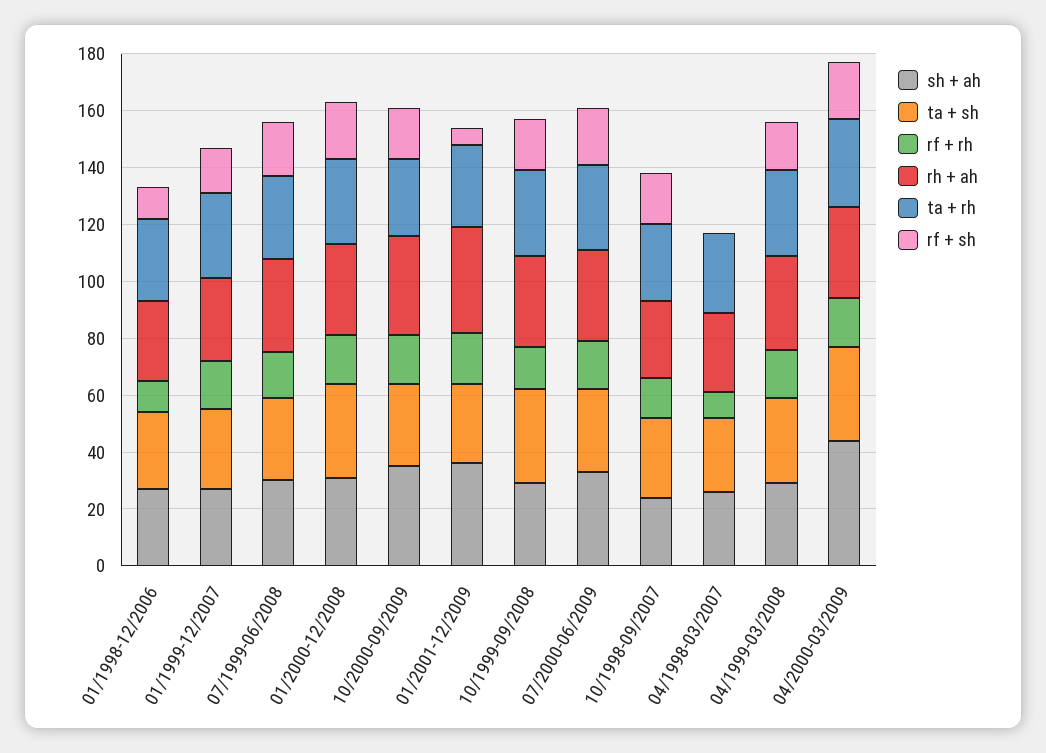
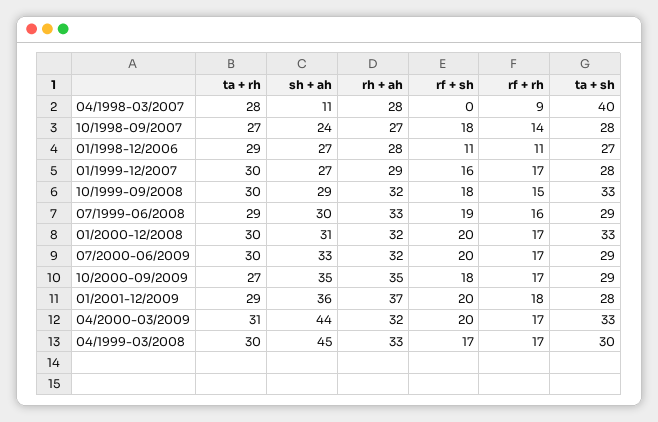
rf + sh, 01/2001-12/2009: 5 -> 20
sh + ah, 04/1998-03/2007: 25 -> 11
ta + sh, 04/1998-03/2007: 25 -> 40
sh + ah, 04/1999-03/2008: 30 -> 45

